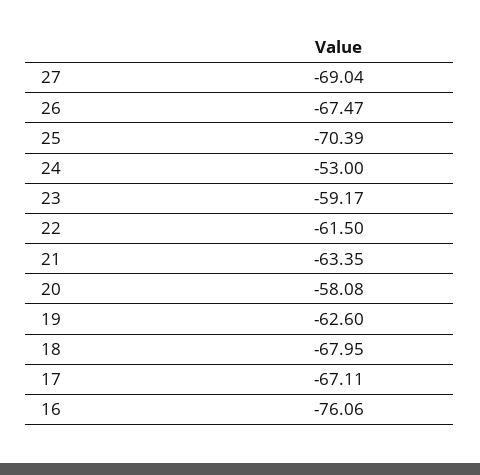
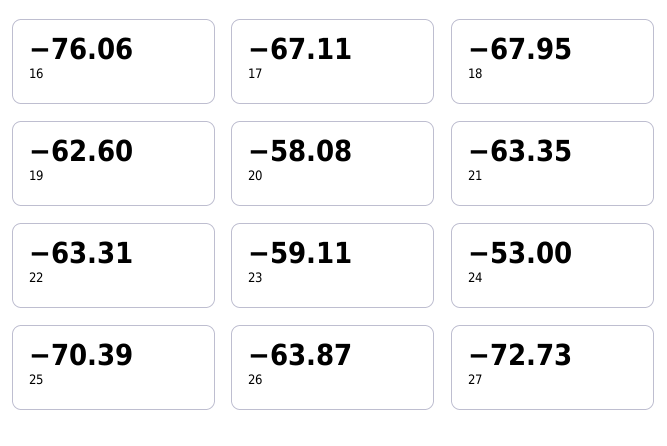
27: -69.04 -> -72.73
26: -67.47 -> -63.87
23: -59.17 -> -59.11
22: -61.5 -> -63.31

